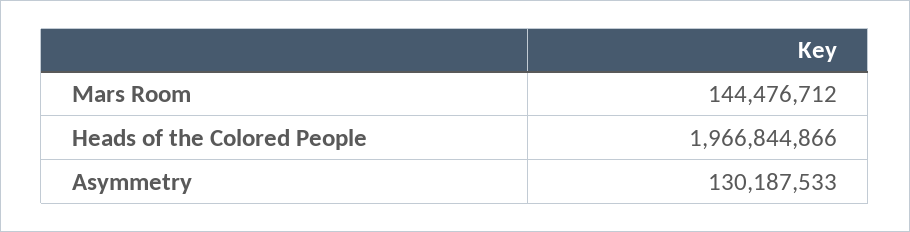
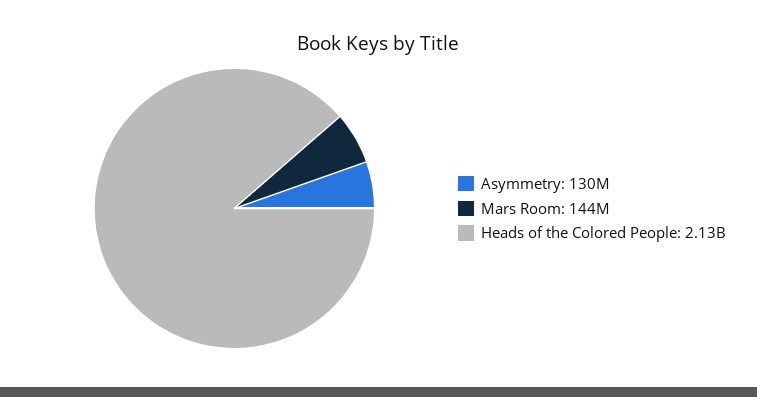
Heads of the Colored People: 1966844866 -> 2130000000

